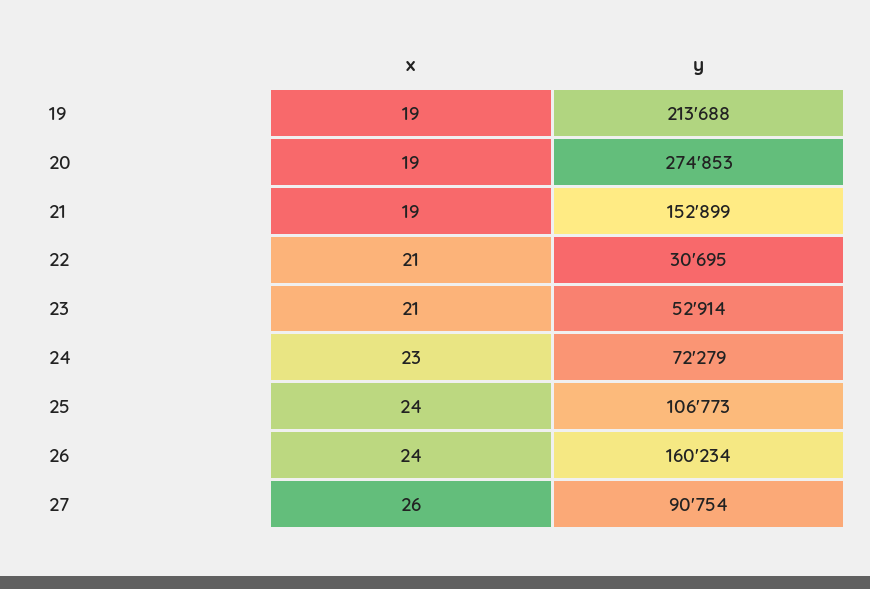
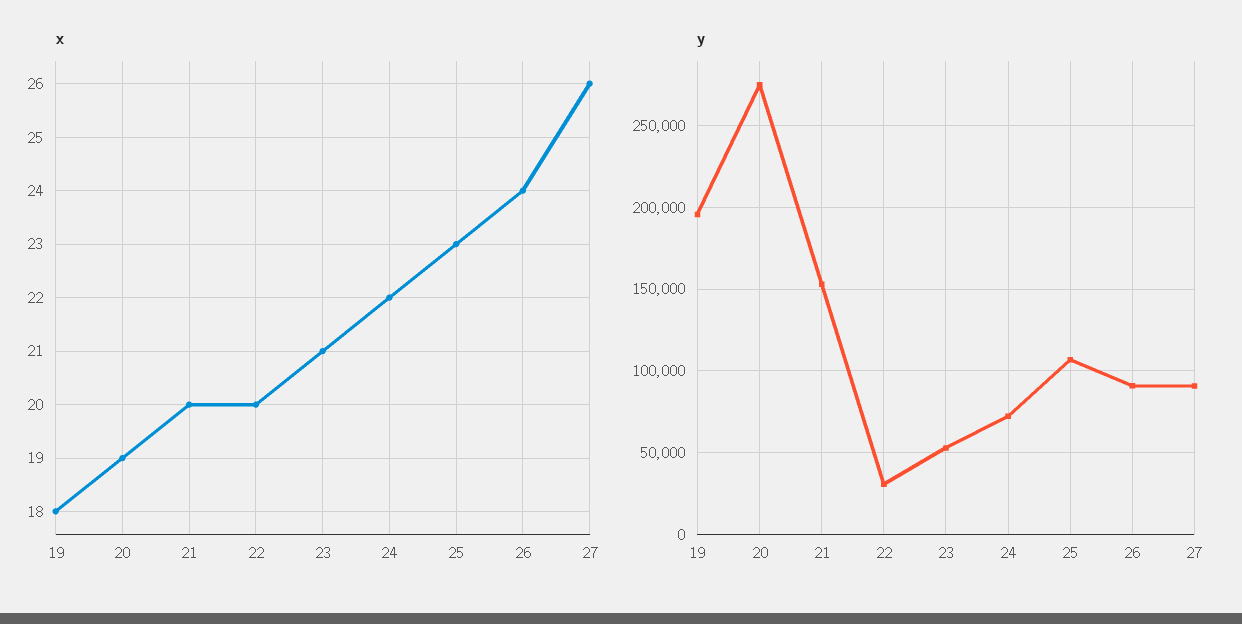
x, 19: 19 -> 18
y, 19: 213688 -> 195000
x, 21: 19 -> 20
x, 22: 21 -> 20
x, 24: 23 -> 22
x, 25: 24 -> 23
y, 26: 160234 -> 90000

